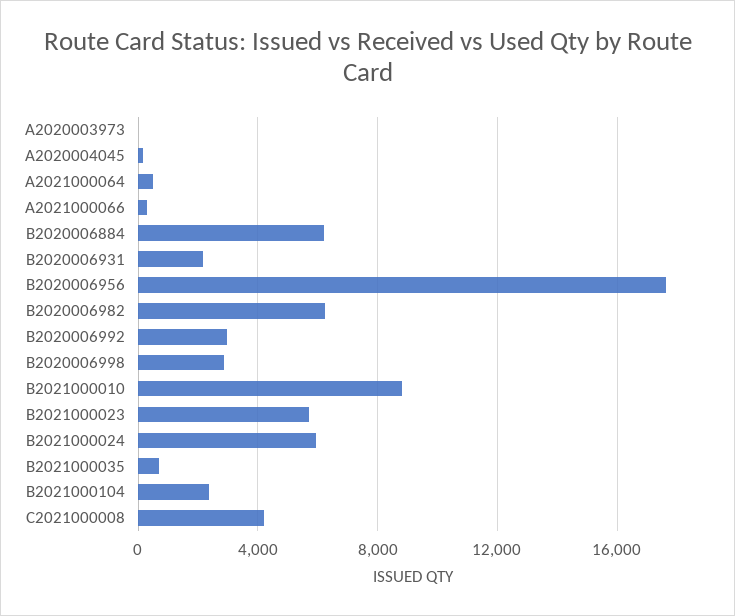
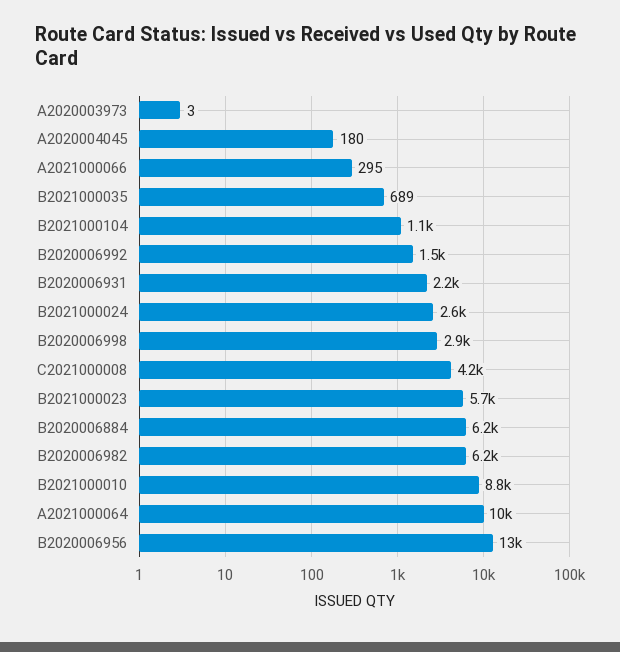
A2021000064: 500 -> 10000
B2020006956: 17500 -> 13000
B2020006992: 3000 -> 1500
B2021000024: 6000 -> 2600
B2021000104: 2500 -> 1100

